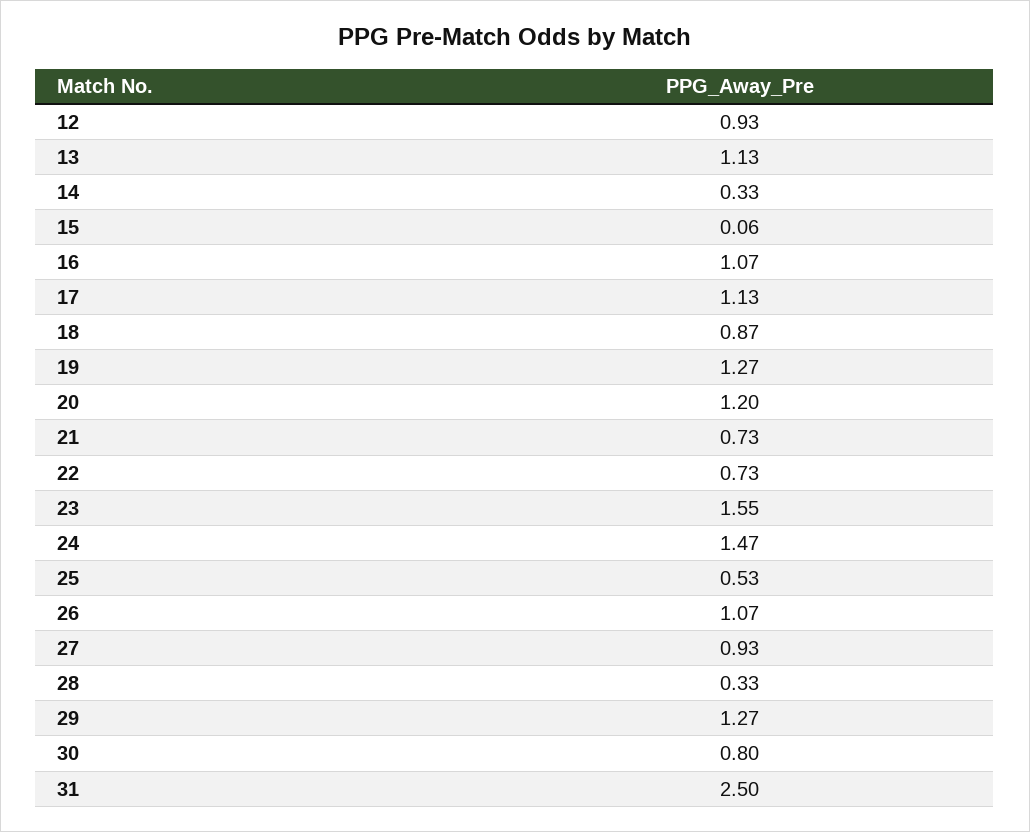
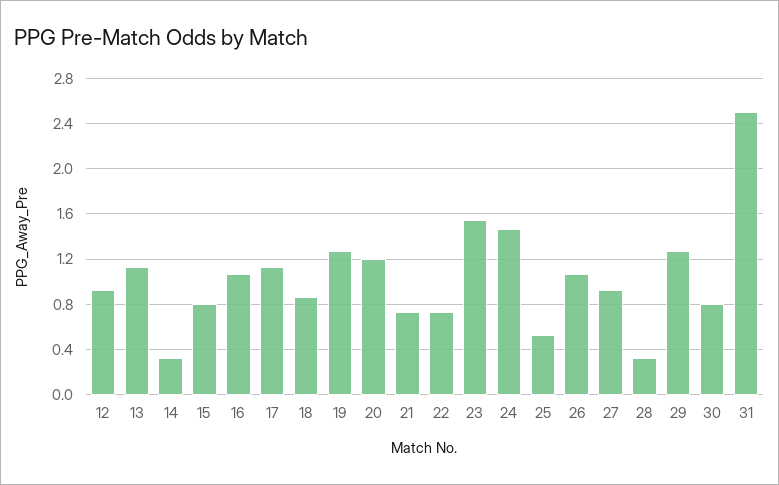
15: 0.06 -> 0.8

